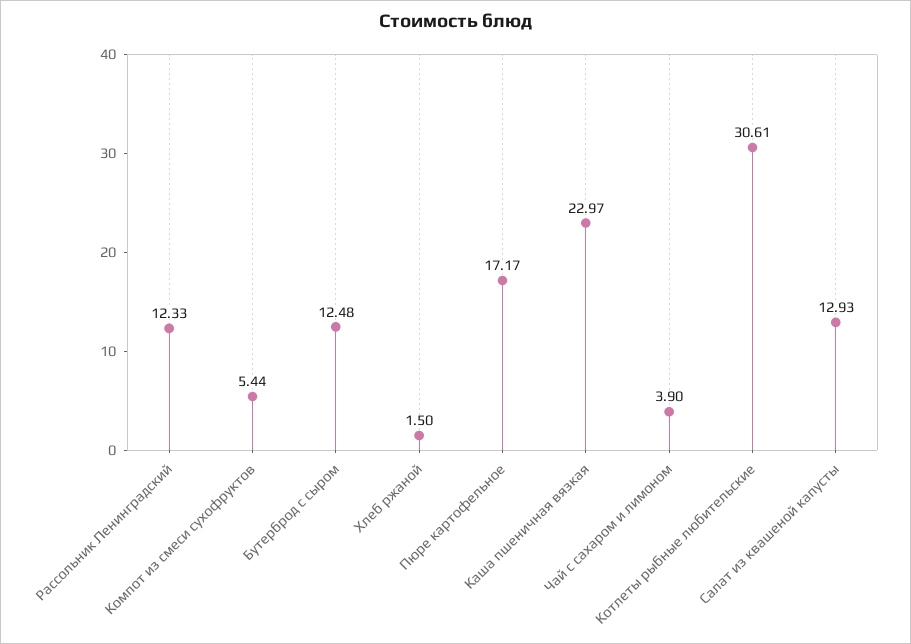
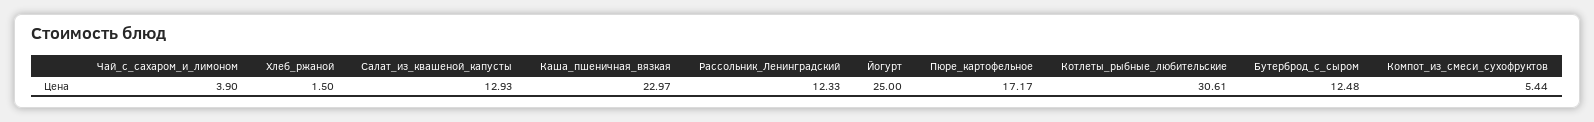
Йогурт: none -> 25

